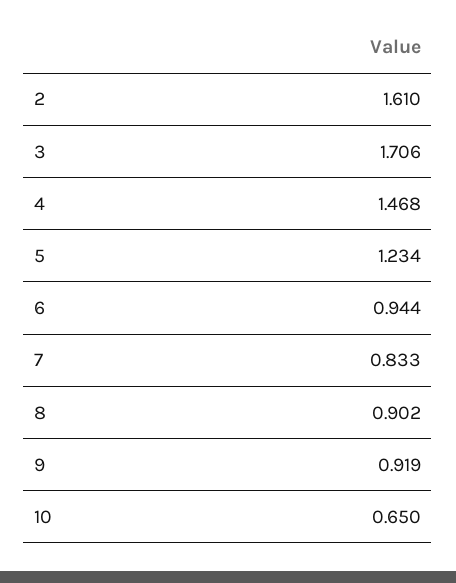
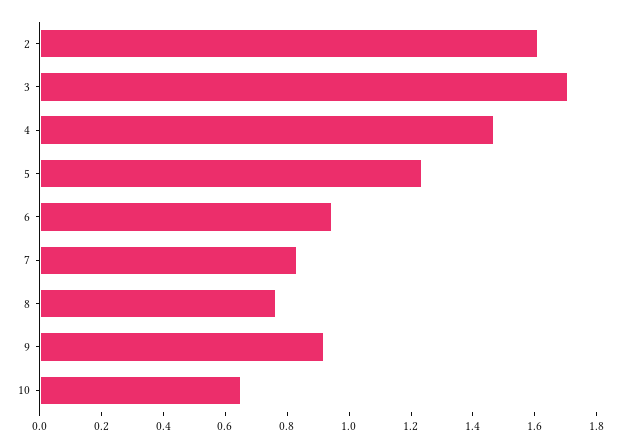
8: 0.902 -> 0.75

